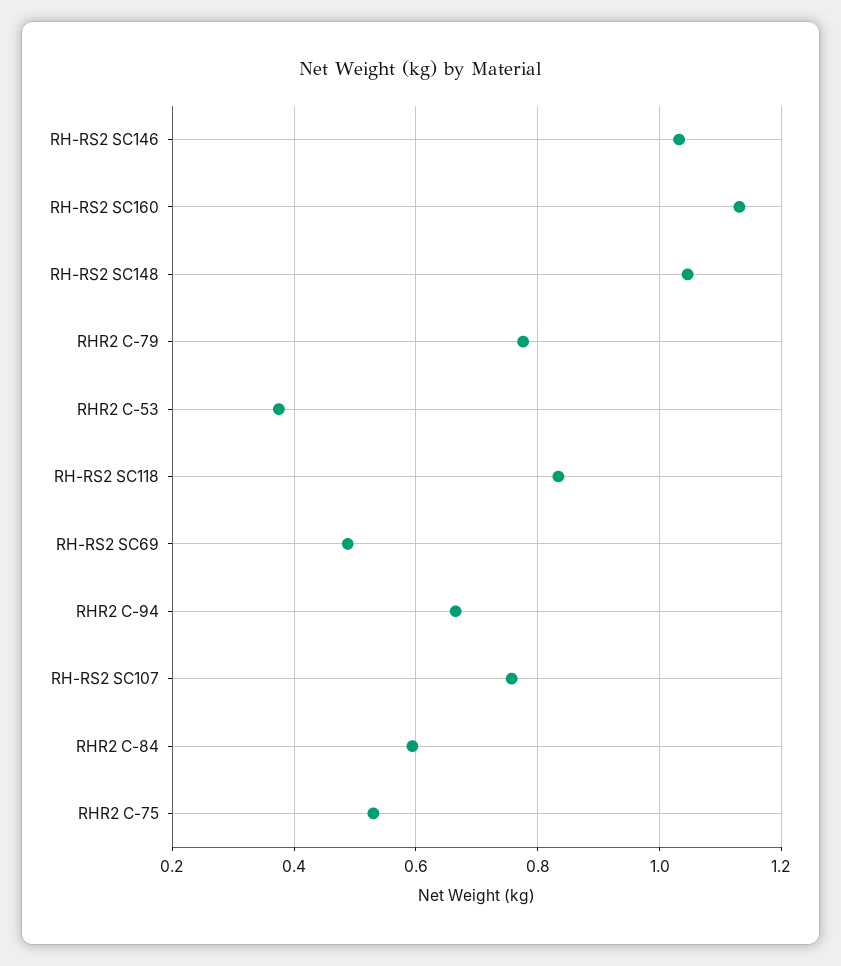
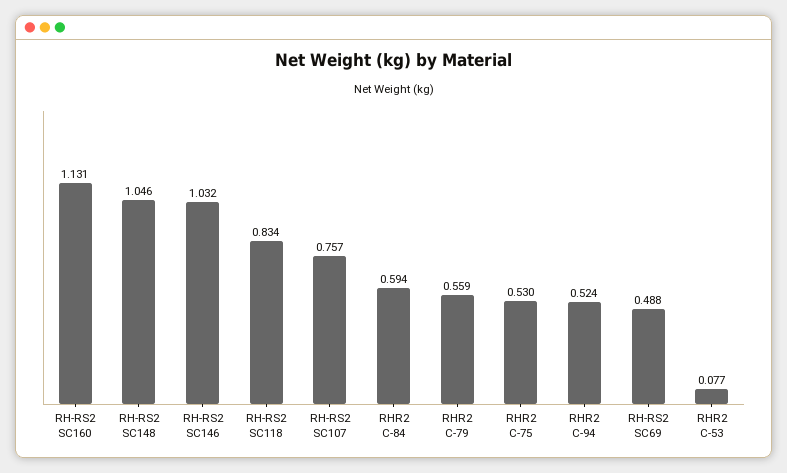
RHR2 C-79: 0.78 -> 0.559
RHR2 C-53: 0.38 -> 0.077
RHR2 C-94: 0.66 -> 0.524

